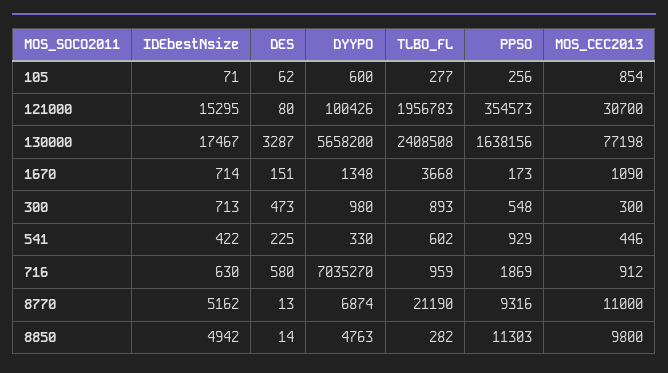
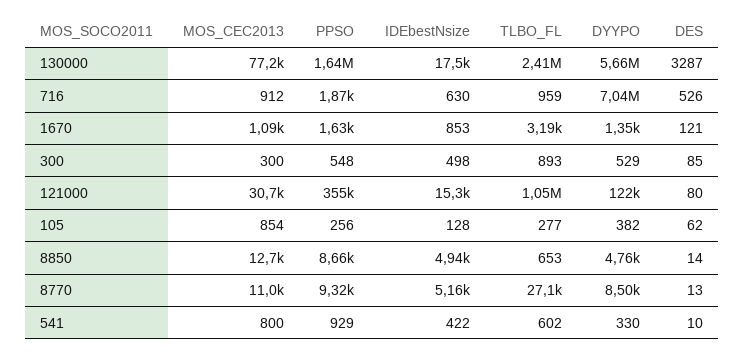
IDEbestNsize, 105: 71 -> 128
DYYPO, 105: 600 -> 382
DYYPO, 121000: 100426 -> 122000
TLBO_FL, 121000: 1956783 -> 1050000
MOS_CEC2013, 130000: 77198 -> 77200
IDEbestNsize, 1670: 714 -> 853
DES, 1670: 151 -> 121
TLBO_FL, 1670: 3668 -> 3190
PPSO, 1670: 173 -> 1630
IDEbestNsize, 300: 713 -> 498
DES, 300: 473 -> 85
DYYPO, 300: 980 -> 529
DES, 541: 225 -> 10
MOS_CEC2013, 541: 446 -> 800
DES, 716: 580 -> 526
DYYPO, 8770: 6874 -> 8500
TLBO_FL, 8770: 21190 -> 27100
TLBO_FL, 8850: 282 -> 653
PPSO, 8850: 11303 -> 8660
MOS_CEC2013, 8850: 9800 -> 12700

